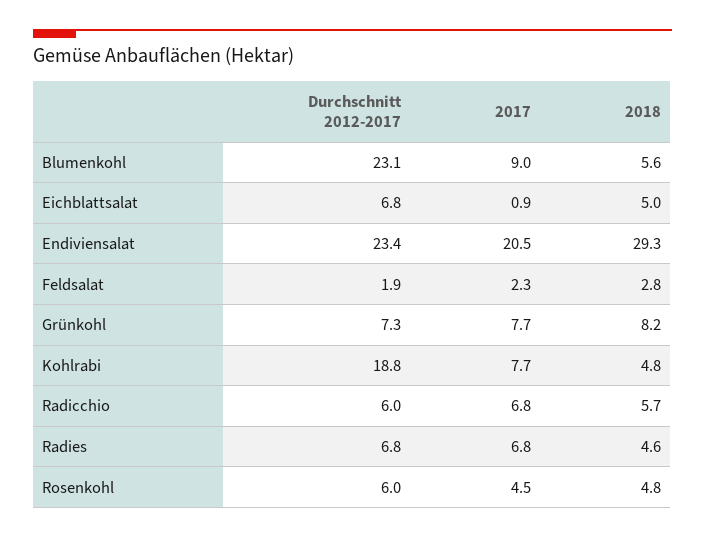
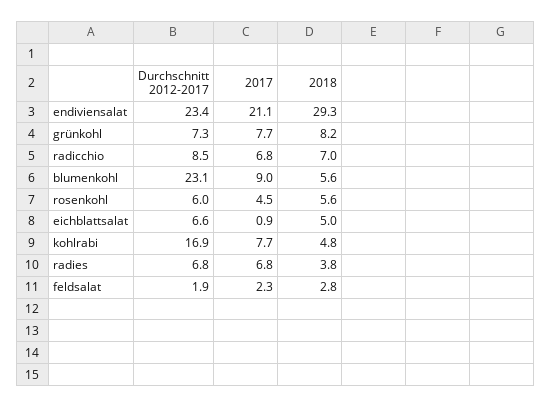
Durchschnitt 2012-2017, Eichblattsalat: 6.8 -> 6.6
2017, Endiviensalat: 20.5 -> 21.1
Durchschnitt 2012-2017, Kohlrabi: 18.8 -> 16.9
Durchschnitt 2012-2017, Radicchio: 6 -> 8.5
2018, Radicchio: 5.7 -> 7
2018, Radies: 4.6 -> 3.8
2018, Rosenkohl: 4.8 -> 5.6

